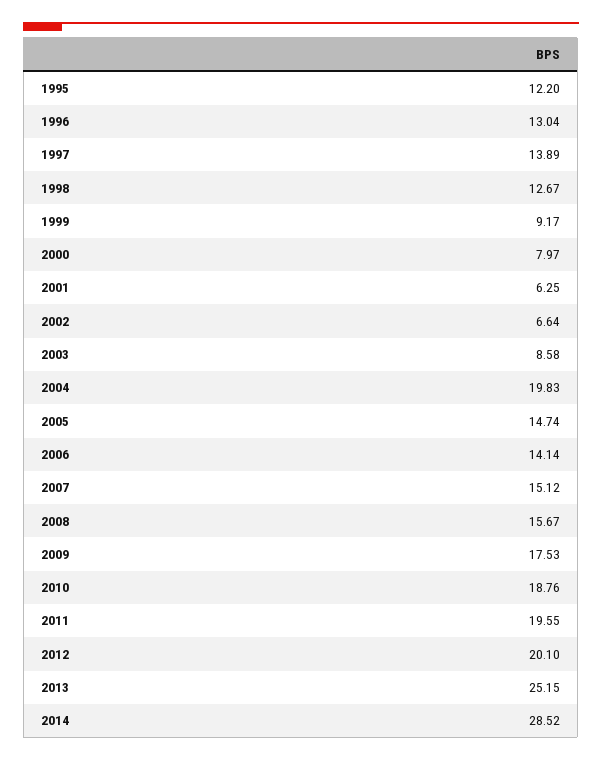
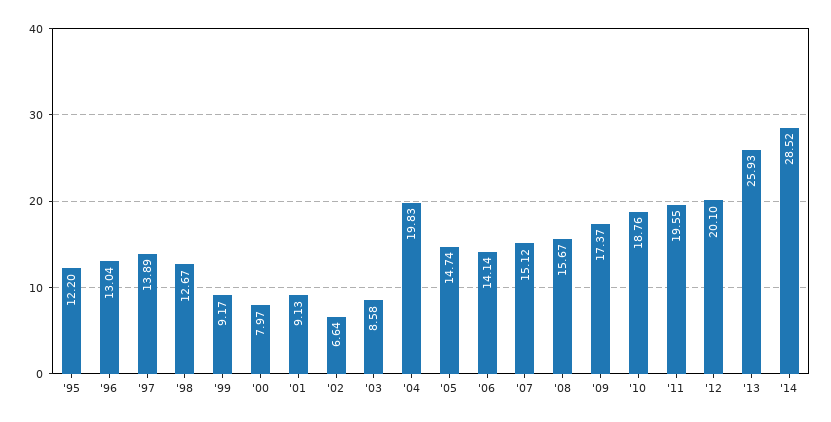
2001: 6.25 -> 9.13
2009: 17.53 -> 17.37
2013: 25.15 -> 25.93

